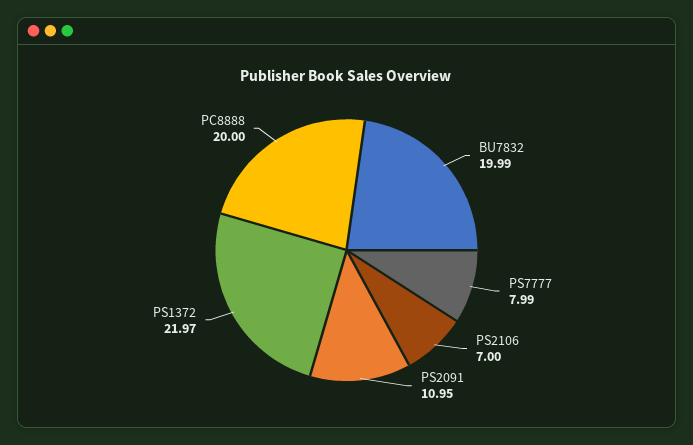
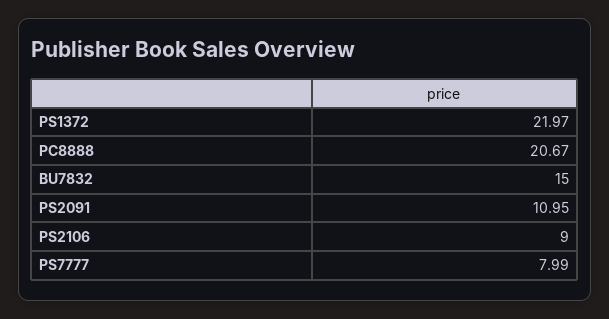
BU7832: 19.99 -> 15
PS2106: 7 -> 9
PC8888: 20 -> 20.67

